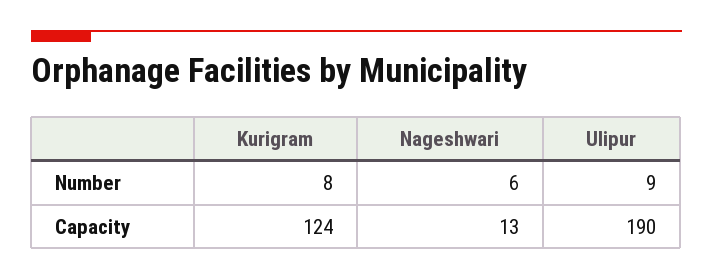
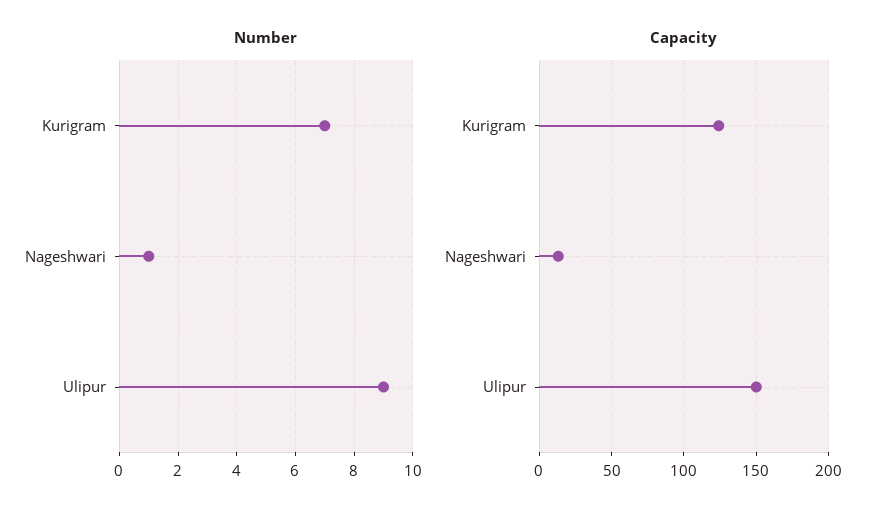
Number, Kurigram: 8 -> 7
Number, Nageshwari: 6 -> 1
Capacity, Ulipur: 190 -> 150

